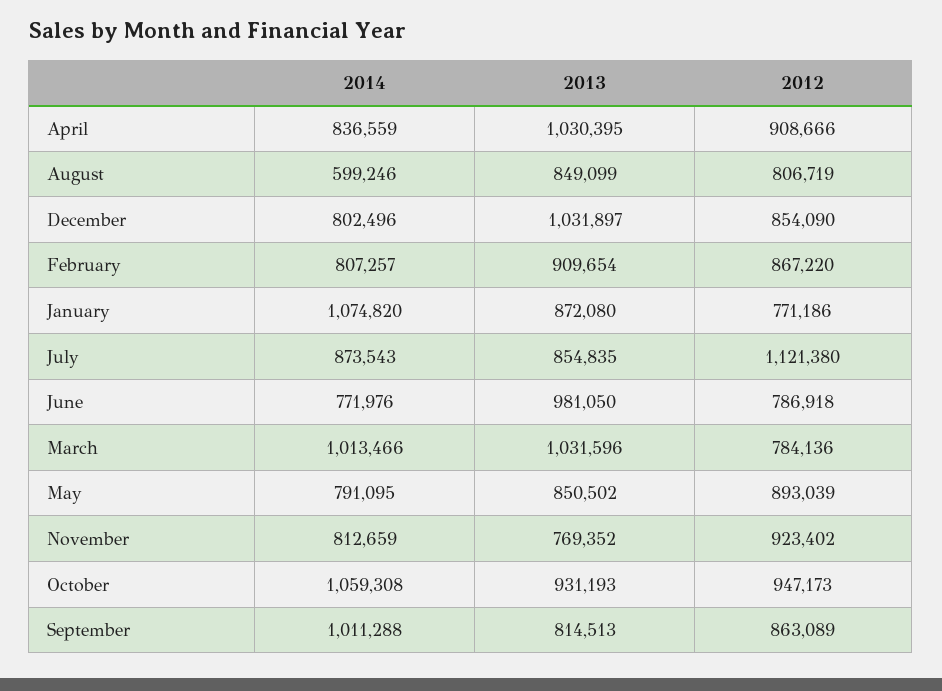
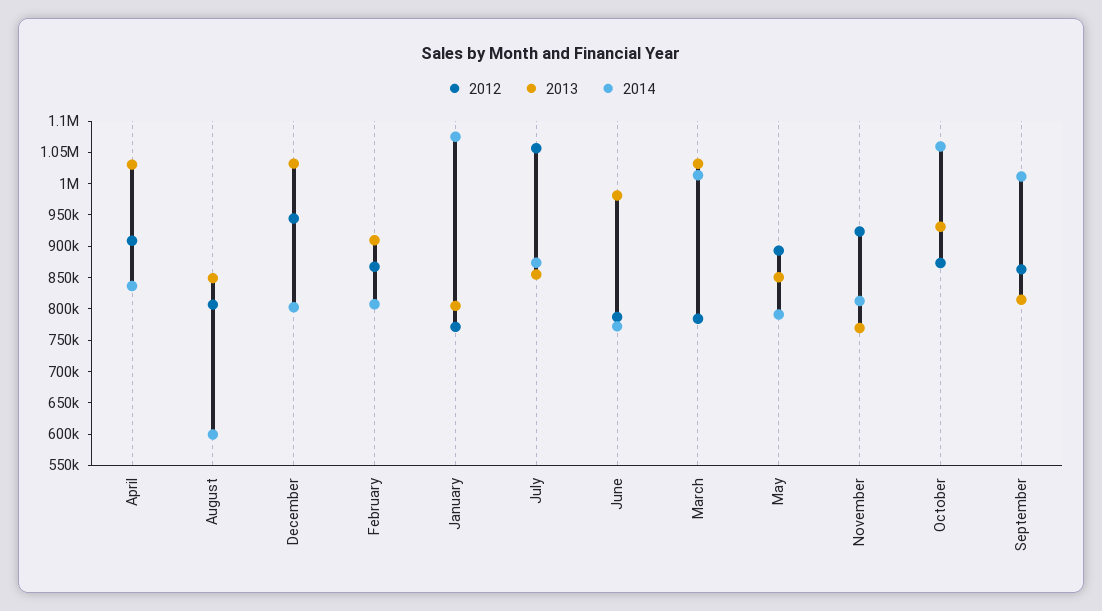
2012, December: 854090 -> 950000
2013, January: 872080 -> 800000
2012, July: 1121380 -> 1050000
2012, October: 947173 -> 875000

